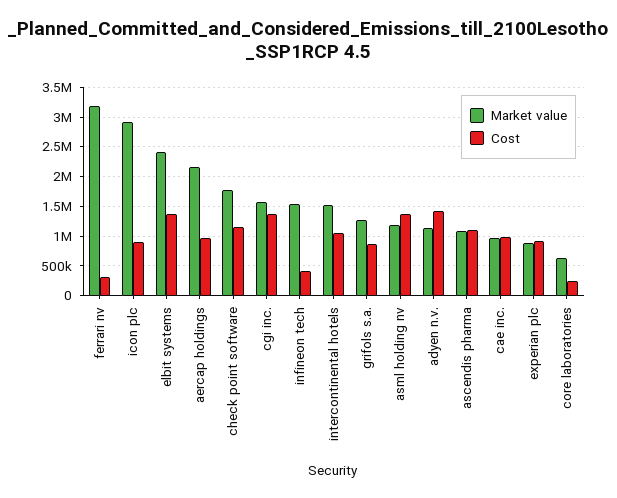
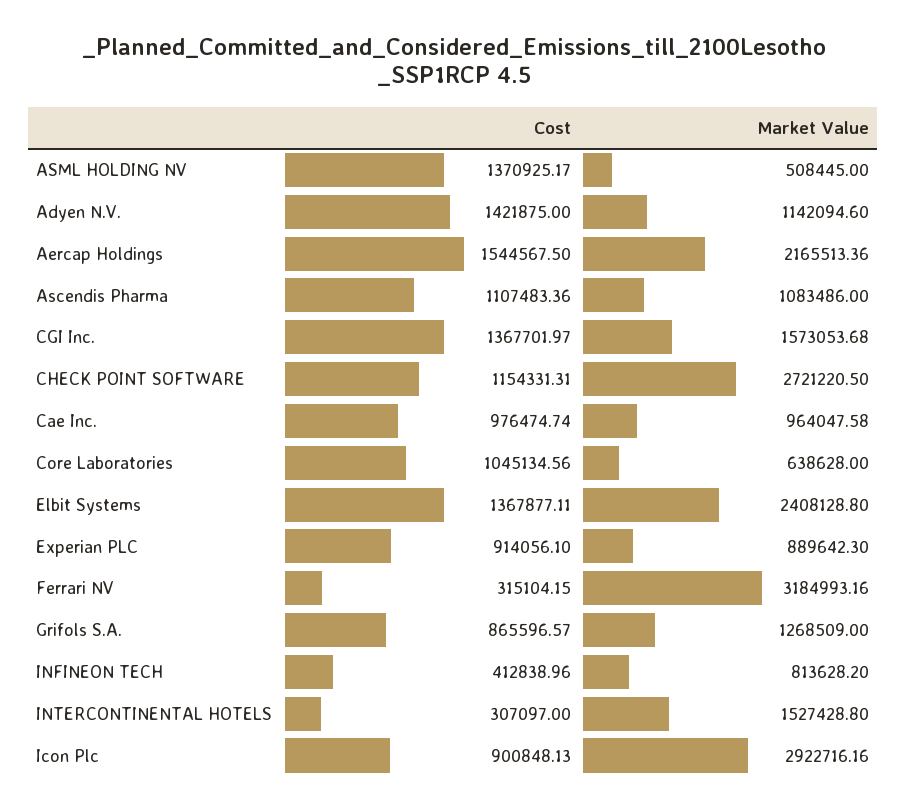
Cost, aercap holdings: 1000000 -> 1544567.5
Market value, check point software: 1750000 -> 2721220.5
Market value, infineon tech: 1500000 -> 813628.2
Cost, intercontinental hotels: 1000000 -> 307097
Market value, asml holding nv: 1250000 -> 508445
Cost, core laboratories: 250000 -> 1045134.56

